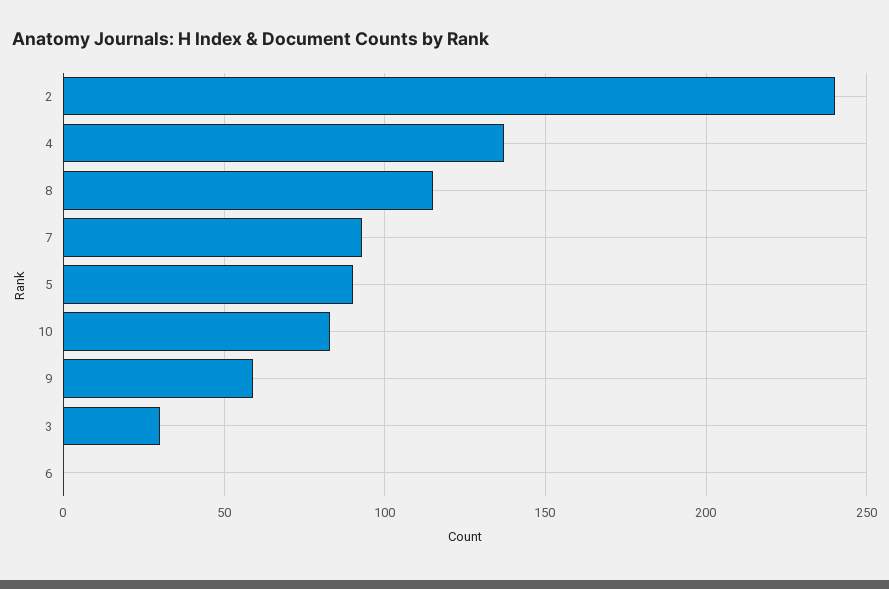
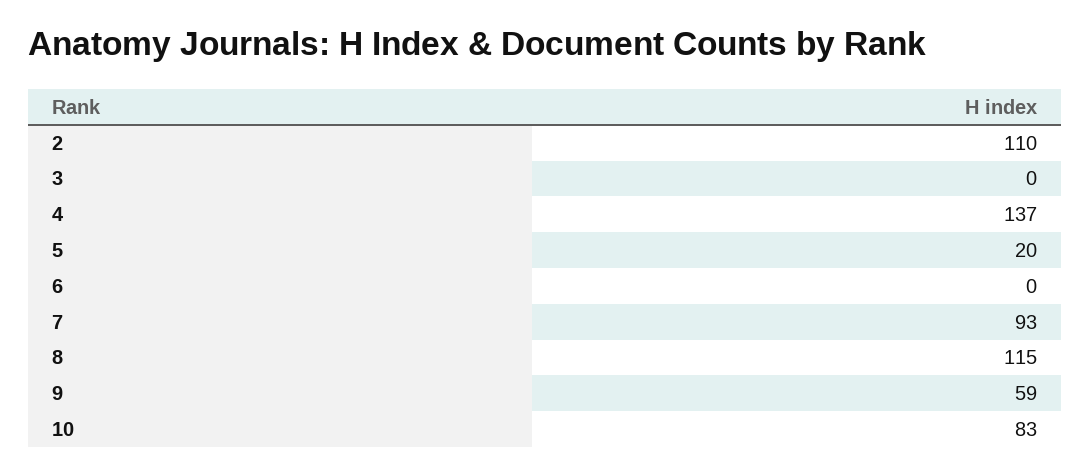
2: 240 -> 110
5: 90 -> 20
3: 30 -> 0

